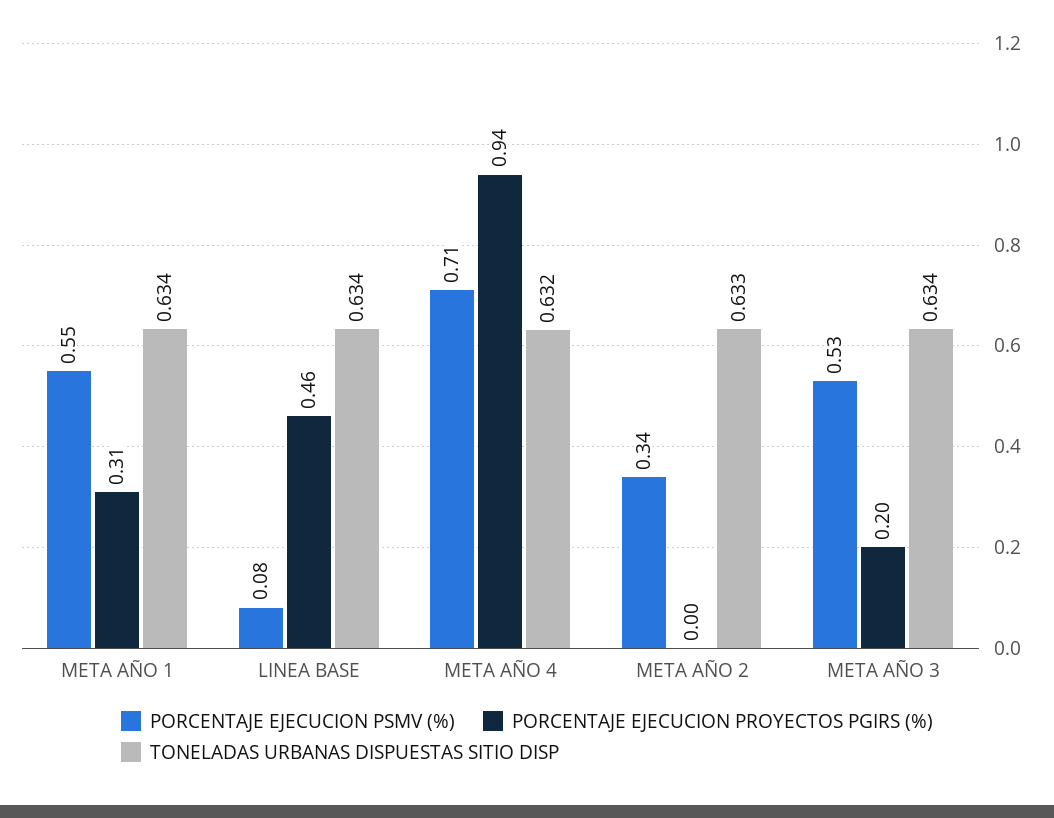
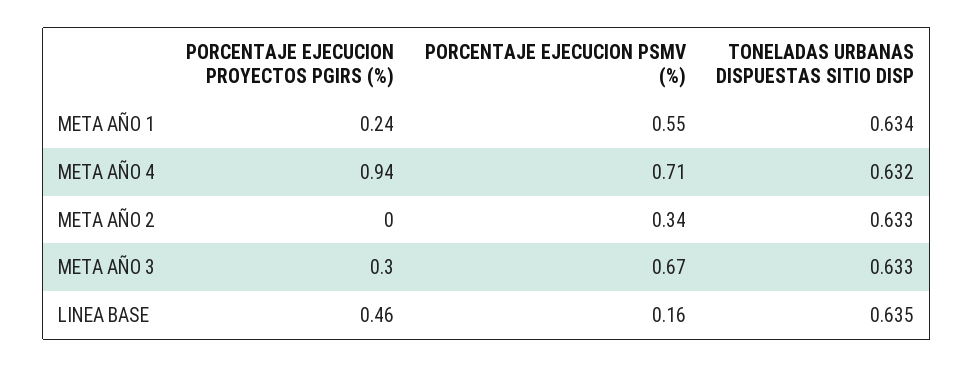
PORCENTAJE EJECUCION PROYECTOS PGIRS (%), META AÑO 1: 0.31 -> 0.24
PORCENTAJE EJECUCION PSMV (%), LINEA BASE: 0.08 -> 0.16
TONELADAS URBANAS DISPUESTAS SITIO DISP, LINEA BASE: 0.634 -> 0.635
PORCENTAJE EJECUCION PSMV (%), META AÑO 3: 0.53 -> 0.67
PORCENTAJE EJECUCION PROYECTOS PGIRS (%), META AÑO 3: 0.2 -> 0.3
TONELADAS URBANAS DISPUESTAS SITIO DISP, META AÑO 3: 0.634 -> 0.633

